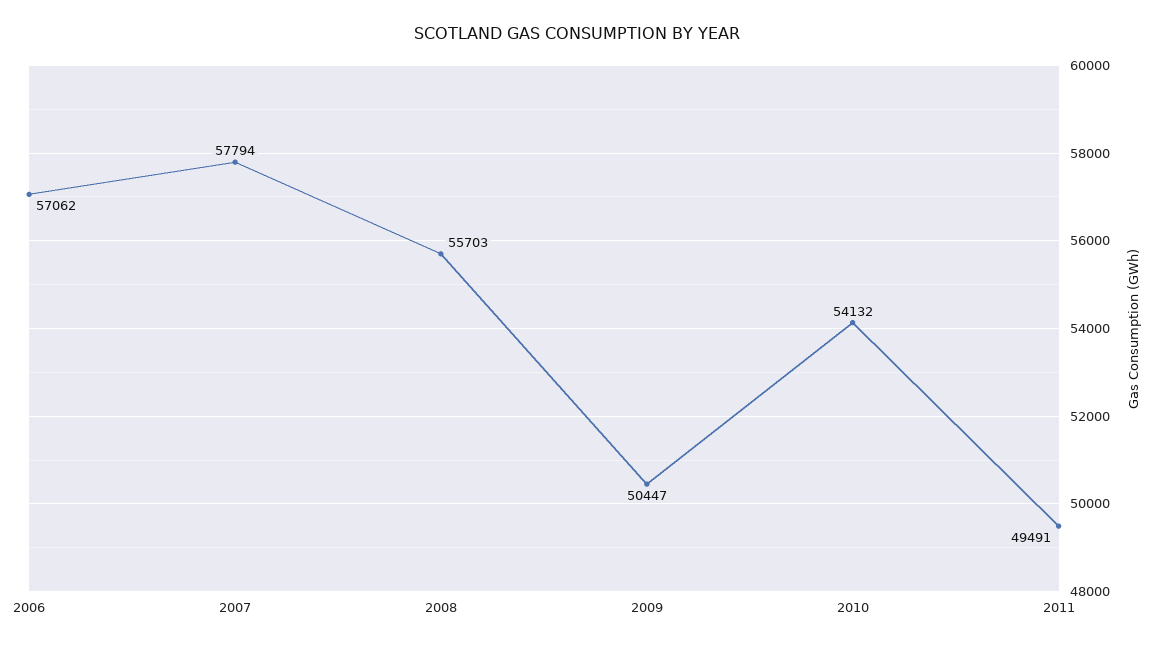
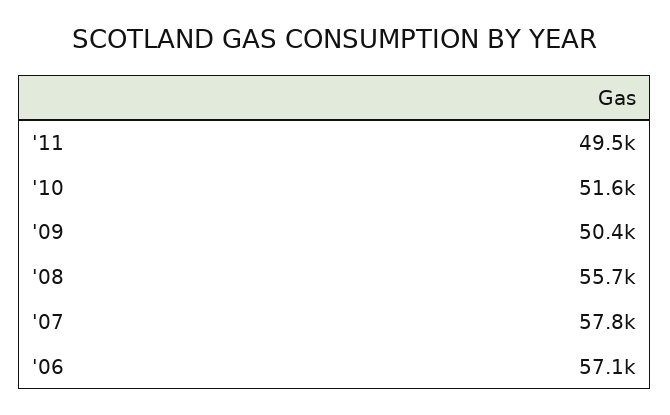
2010: 54132 -> 51600

